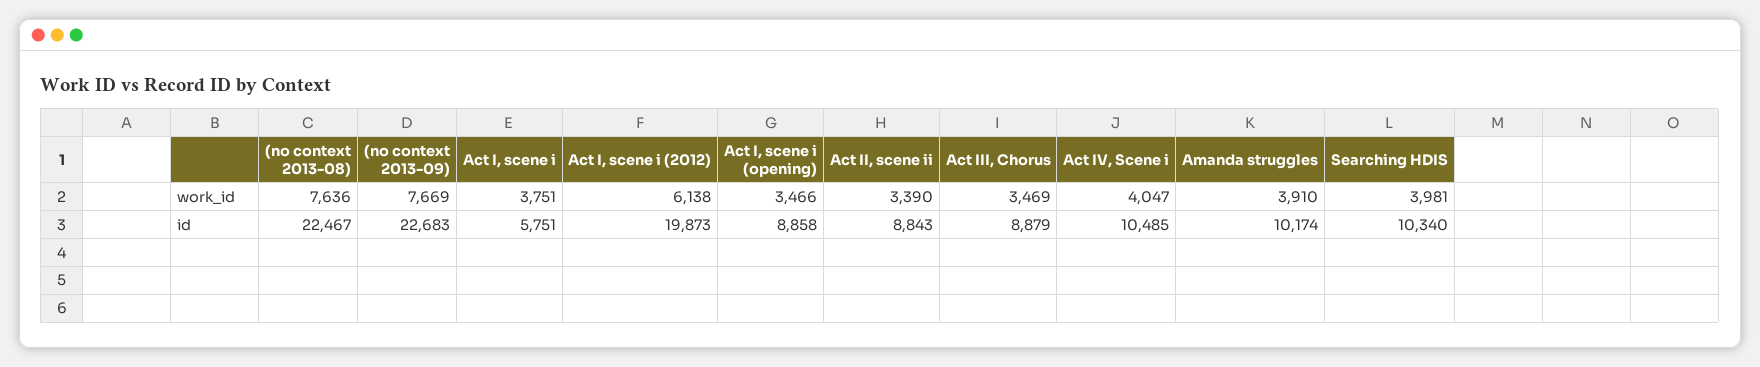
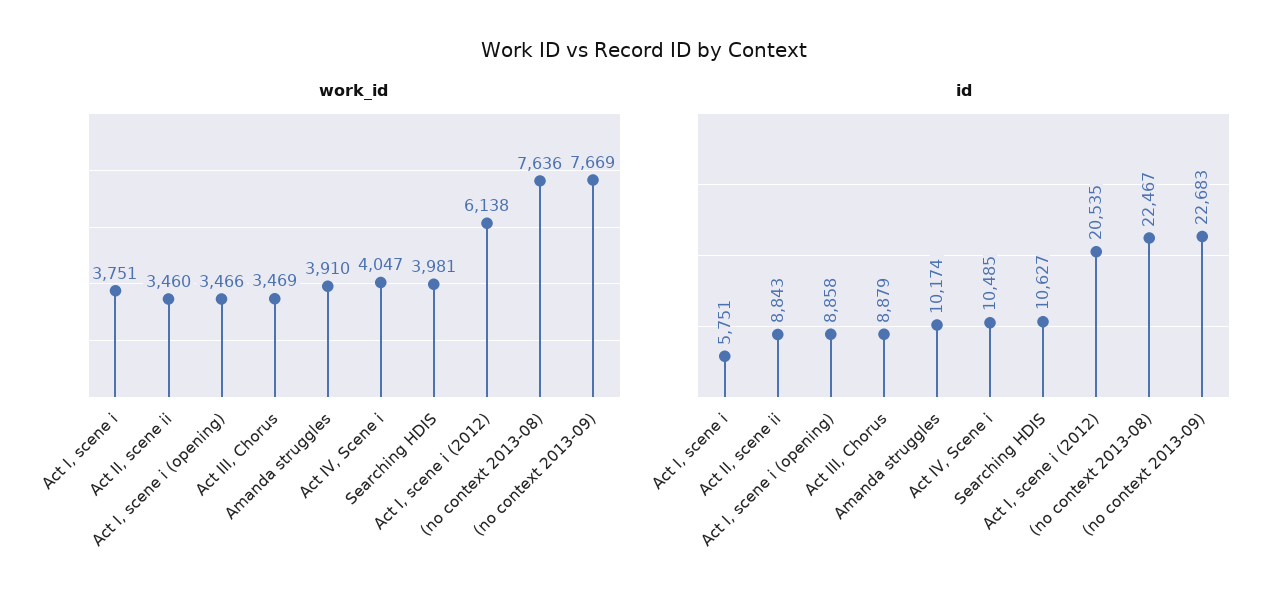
work_id, Act II, scene ii: 3390 -> 3460
id, Act I, scene i (2012): 19873 -> 20535
id, Searching HDIS: 10340 -> 10627

